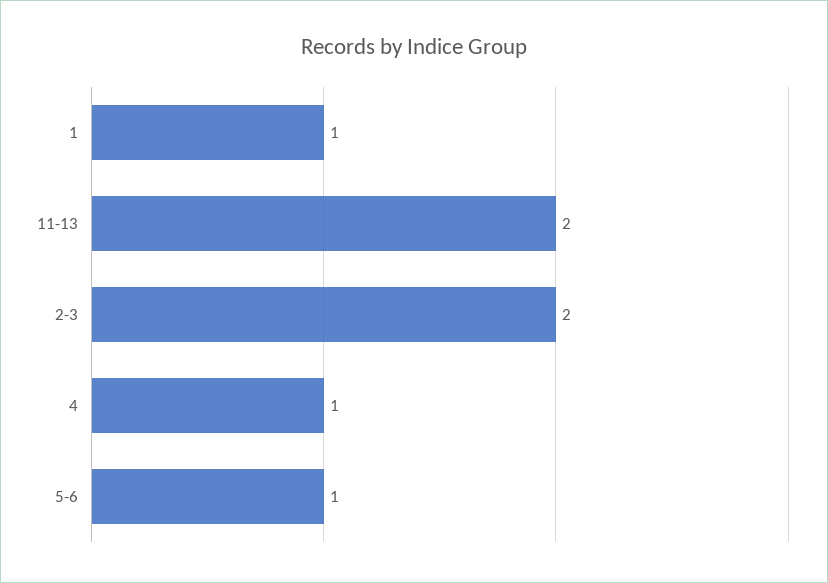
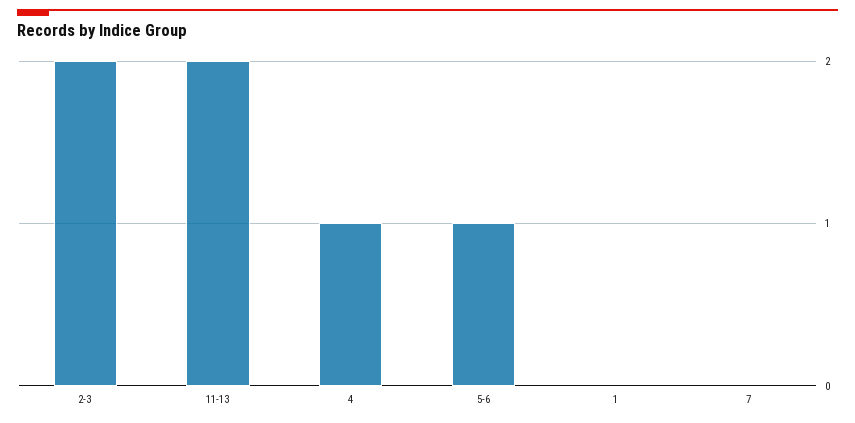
1: 1 -> 0
7: none -> 0

